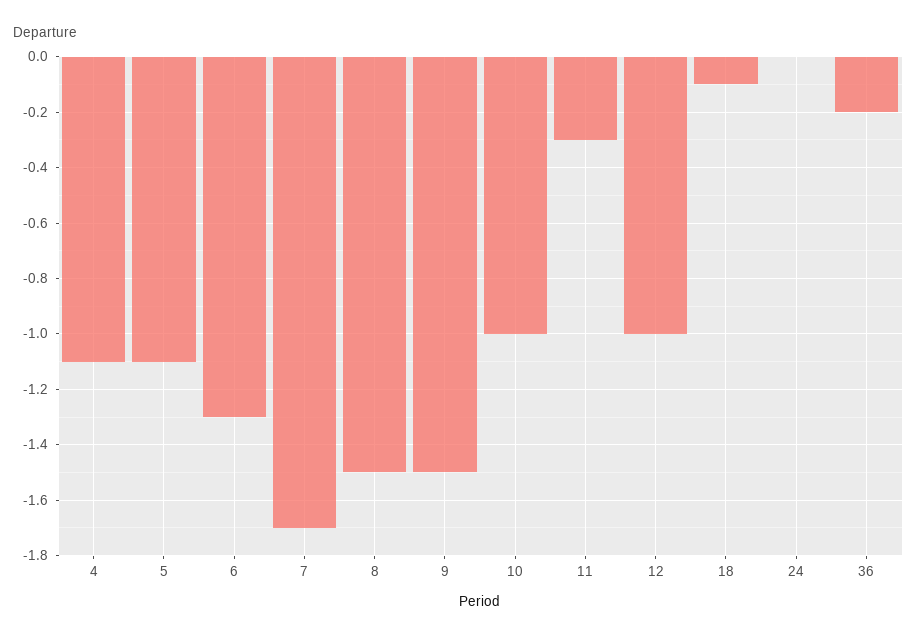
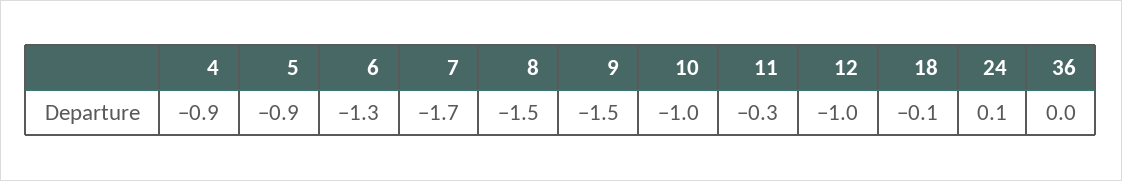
4: -1.1 -> -0.9
5: -1.1 -> -0.9
24: 0 -> 0.1
36: -0.2 -> 0

